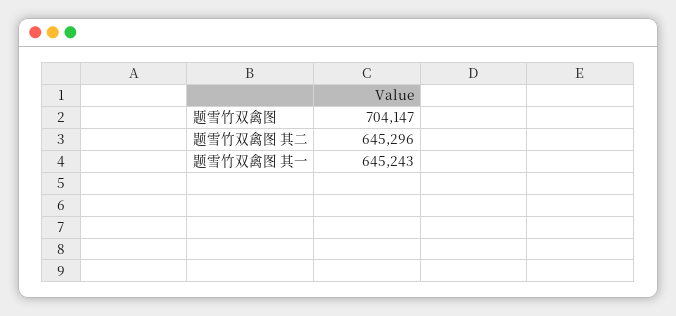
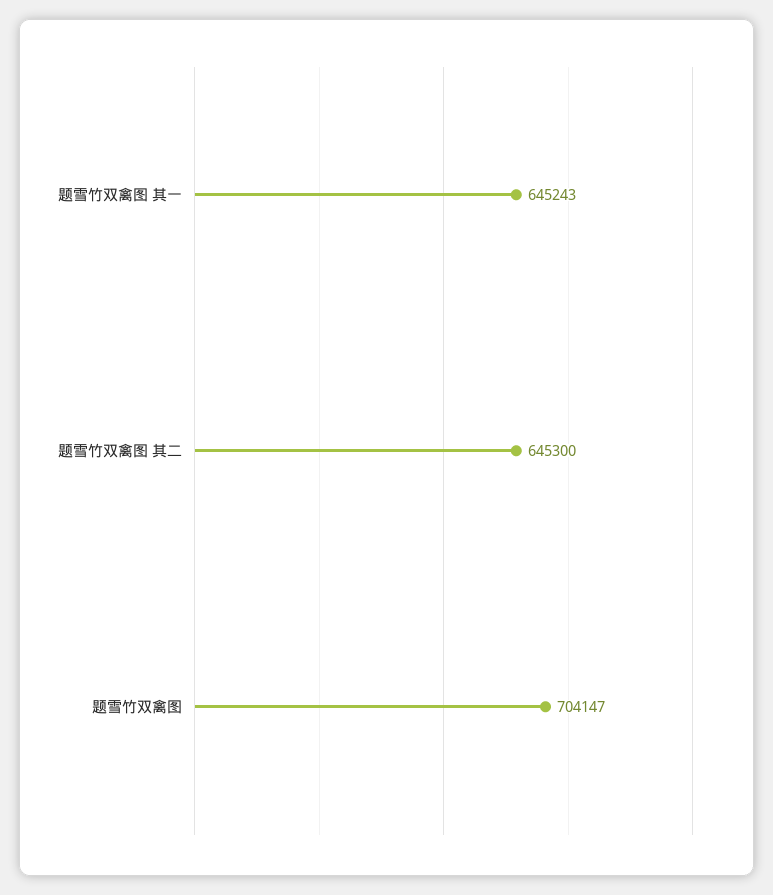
题雪竹双禽图 其二: 645296 -> 645300

